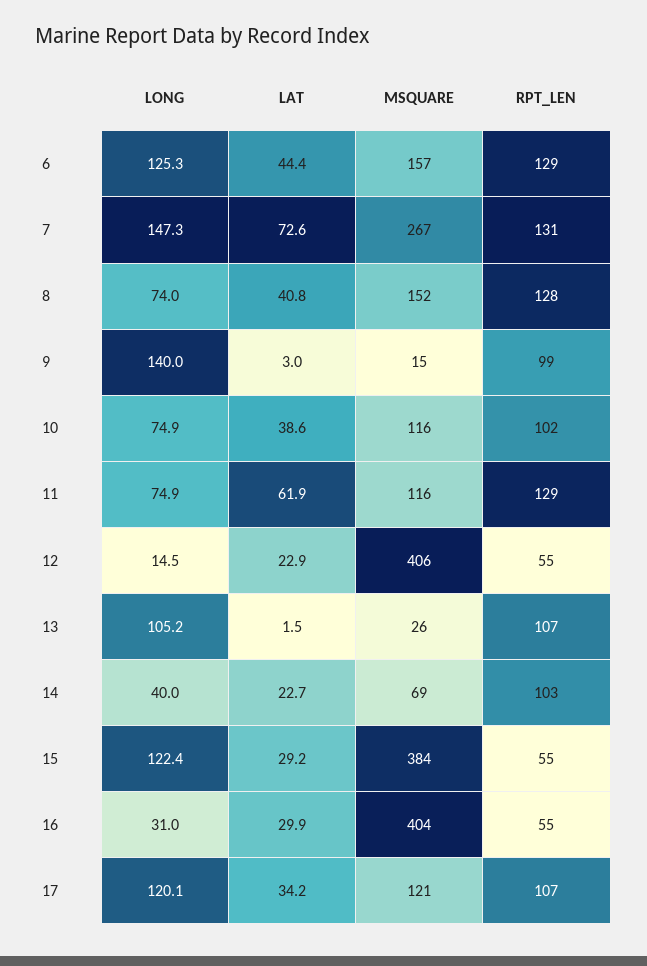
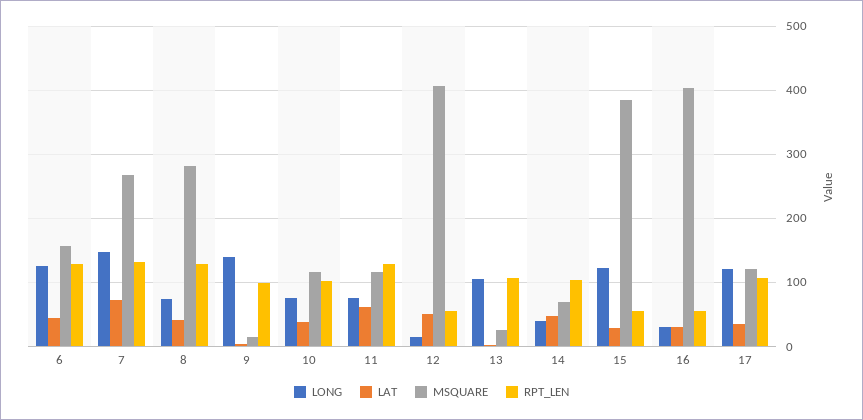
MSQUARE, 8: 152 -> 280
LAT, 12: 22.9 -> 50
LAT, 14: 22.7 -> 50

